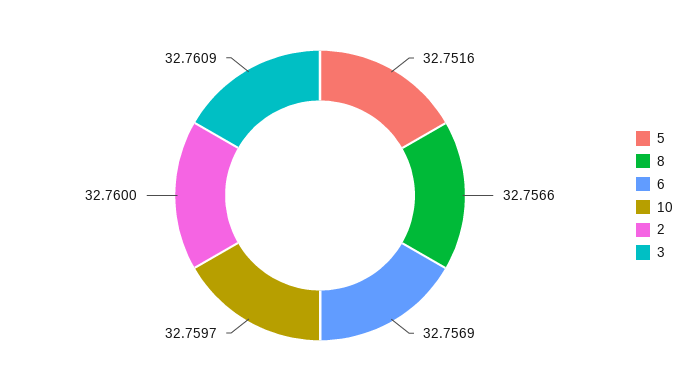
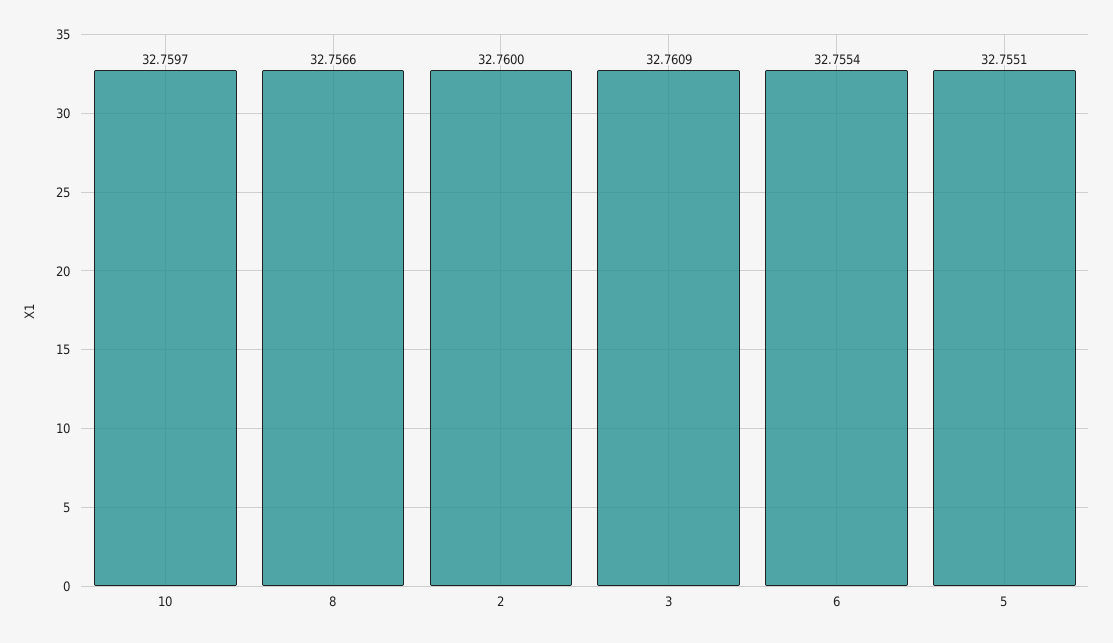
5: 32.7516 -> 32.7551
6: 32.7569 -> 32.7554

